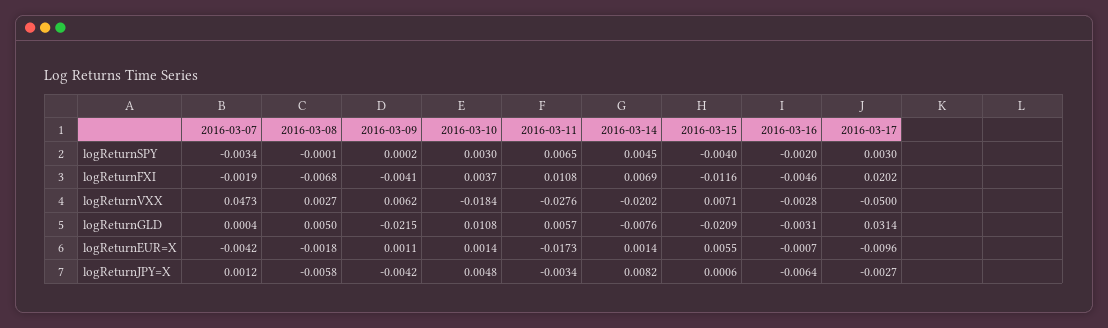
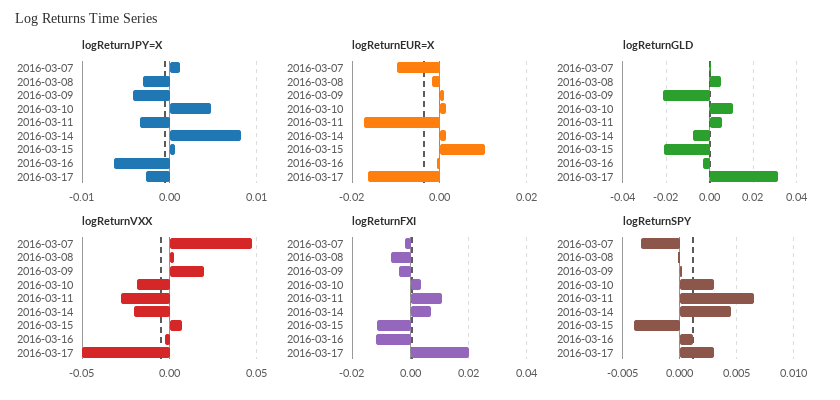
logReturnSPY, 2016-03-16: -0.002 -> 0.001
logReturnFXI, 2016-03-16: -0.0046 -> -0.0125
logReturnVXX, 2016-03-09: 0.0062 -> 0.02
logReturnEUR=X, 2016-03-07: -0.0042 -> -0.01
logReturnEUR=X, 2016-03-15: 0.0055 -> 0.01
logReturnEUR=X, 2016-03-17: -0.0096 -> -0.016
logReturnJPY=X, 2016-03-08: -0.0058 -> -0.003

